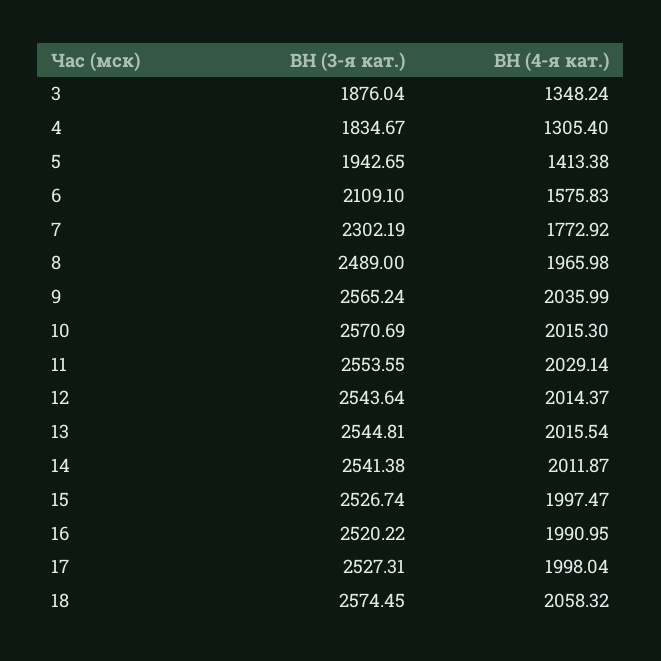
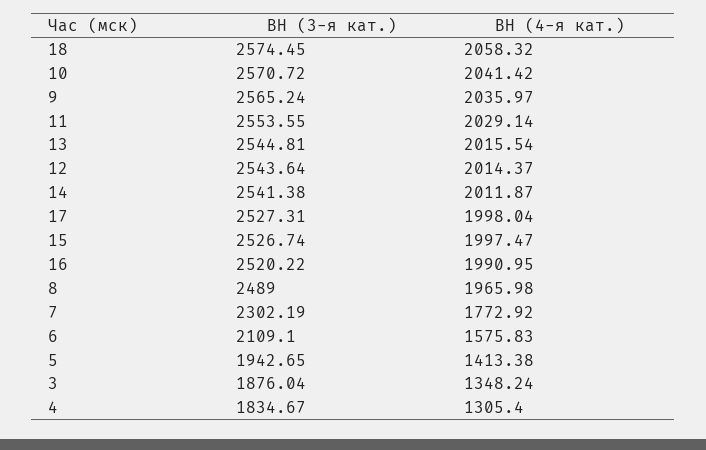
ВН (4-я кат.), 9: 2035.99 -> 2035.97
ВН (3-я кат.), 10: 2570.69 -> 2570.72
ВН (4-я кат.), 10: 2015.3 -> 2041.42

